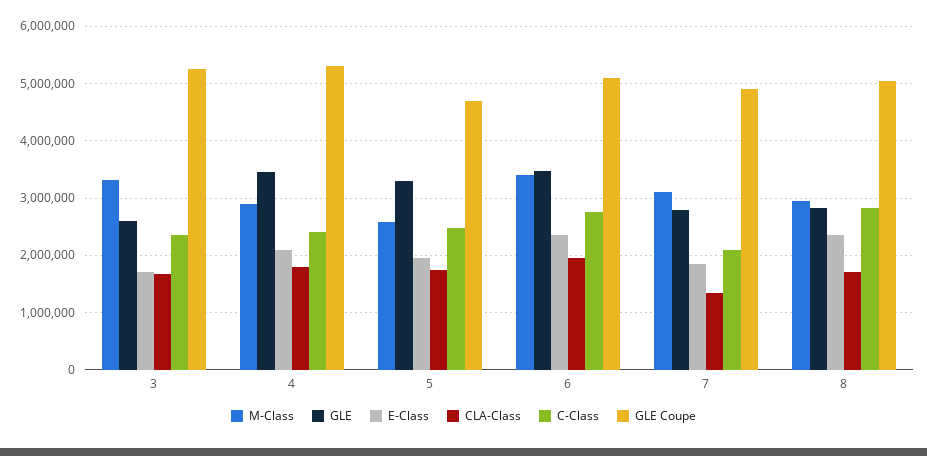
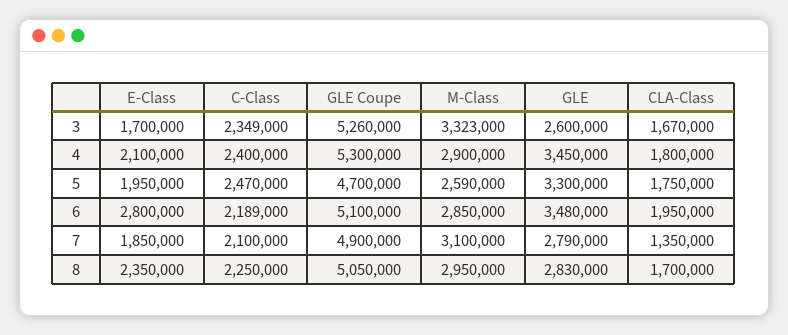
M-Class, 6: 3400000 -> 2850000
E-Class, 6: 2400000 -> 2800000
C-Class, 6: 2800000 -> 2189000
C-Class, 8: 2800000 -> 2250000

